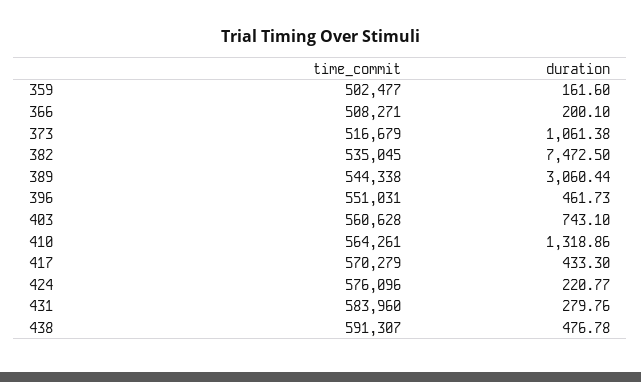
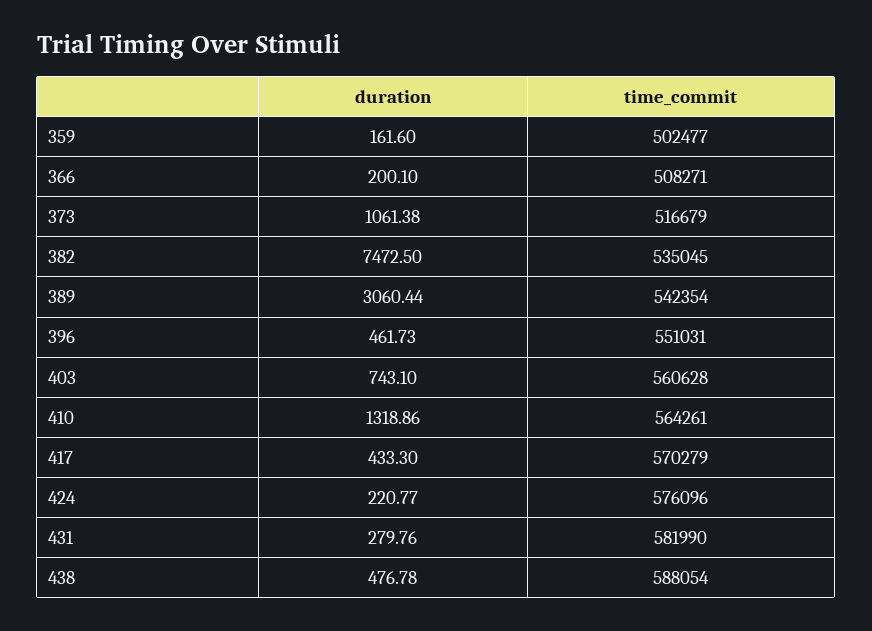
time_commit, 389: 544338 -> 542354
time_commit, 431: 583960 -> 581990
time_commit, 438: 591307 -> 588054

